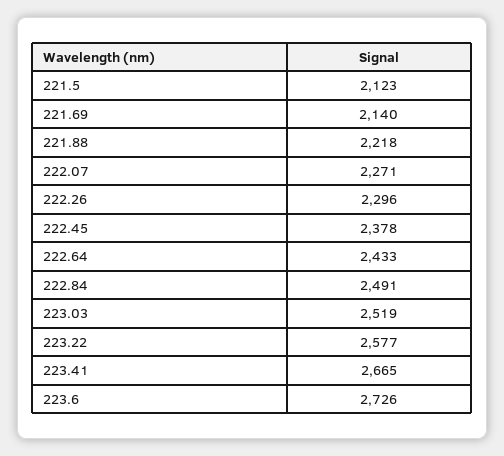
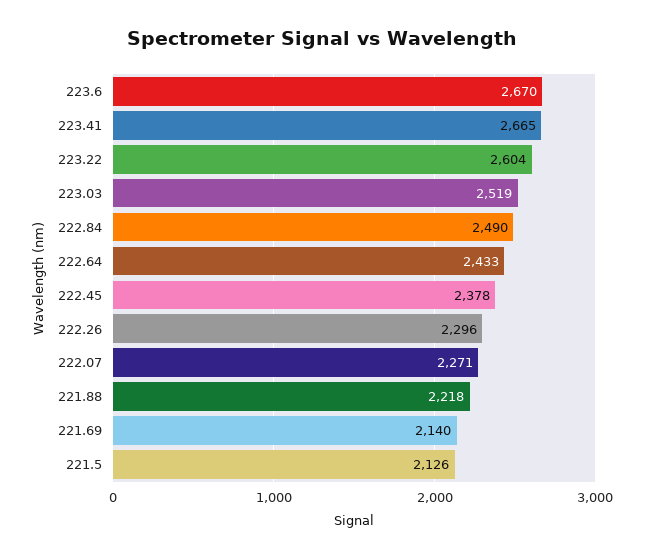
221.5: 2123 -> 2126
222.84: 2491 -> 2490
223.22: 2577 -> 2604
223.6: 2726 -> 2670

